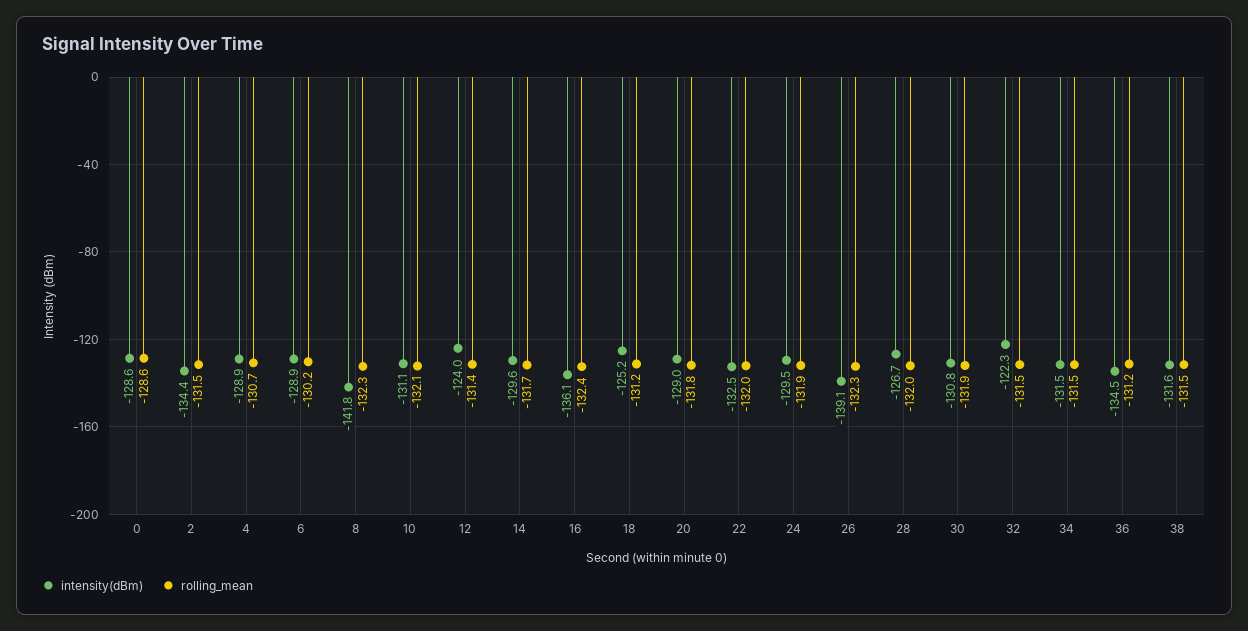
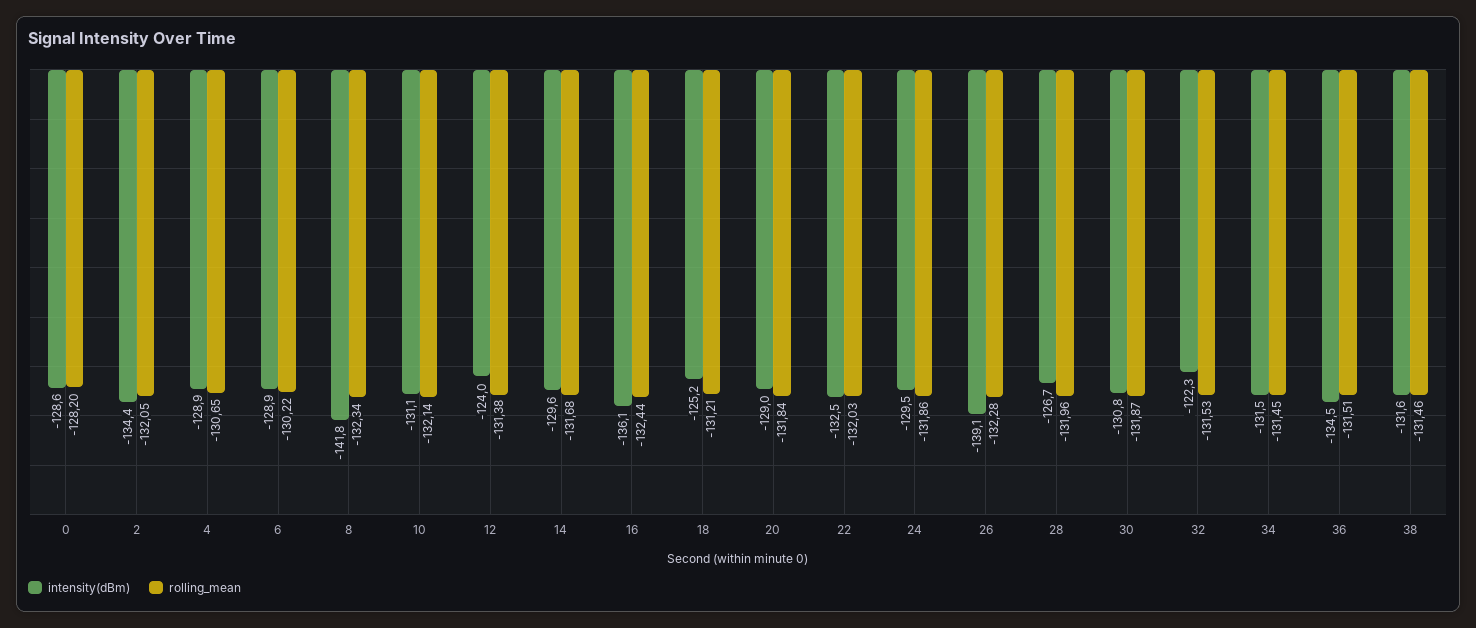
rolling_mean, 0: -128.6 -> -128.2
rolling_mean, 2: -131.5 -> -132.05
rolling_mean, 36: -131.2 -> -131.51

